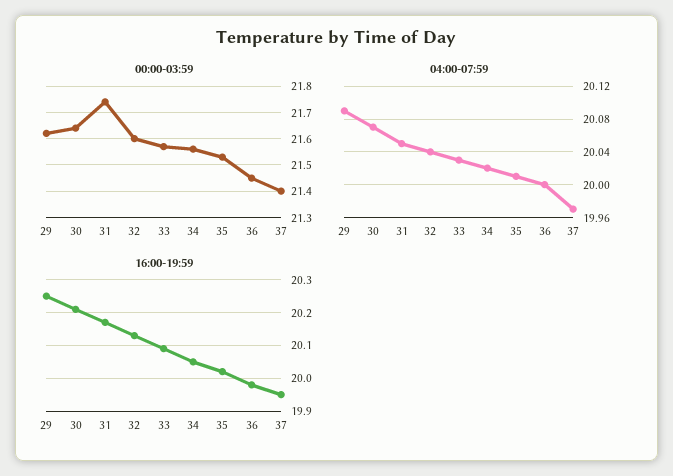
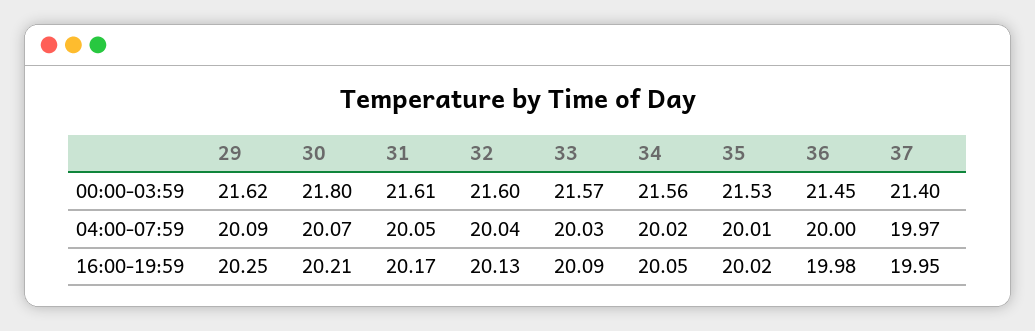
00:00-03:59, 30: 21.65 -> 21.8
00:00-03:59, 31: 21.75 -> 21.61

